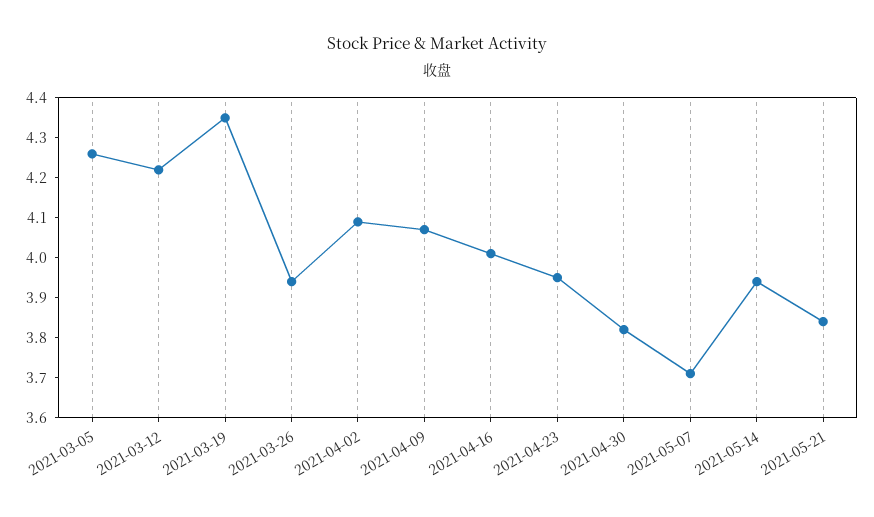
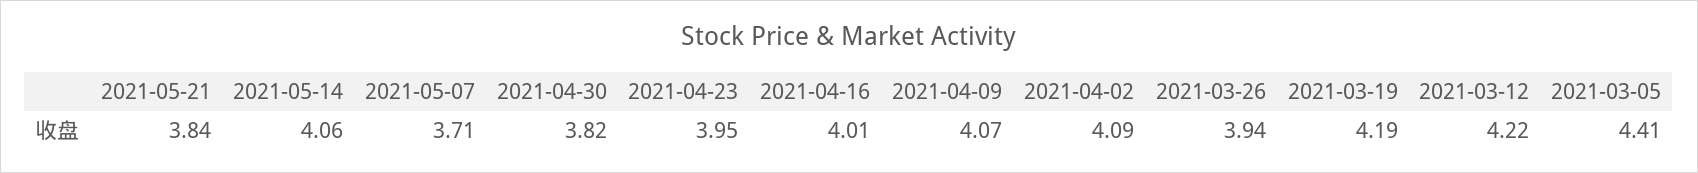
2021-03-05: 4.25 -> 4.41
2021-03-19: 4.35 -> 4.19
2021-05-14: 3.95 -> 4.06

